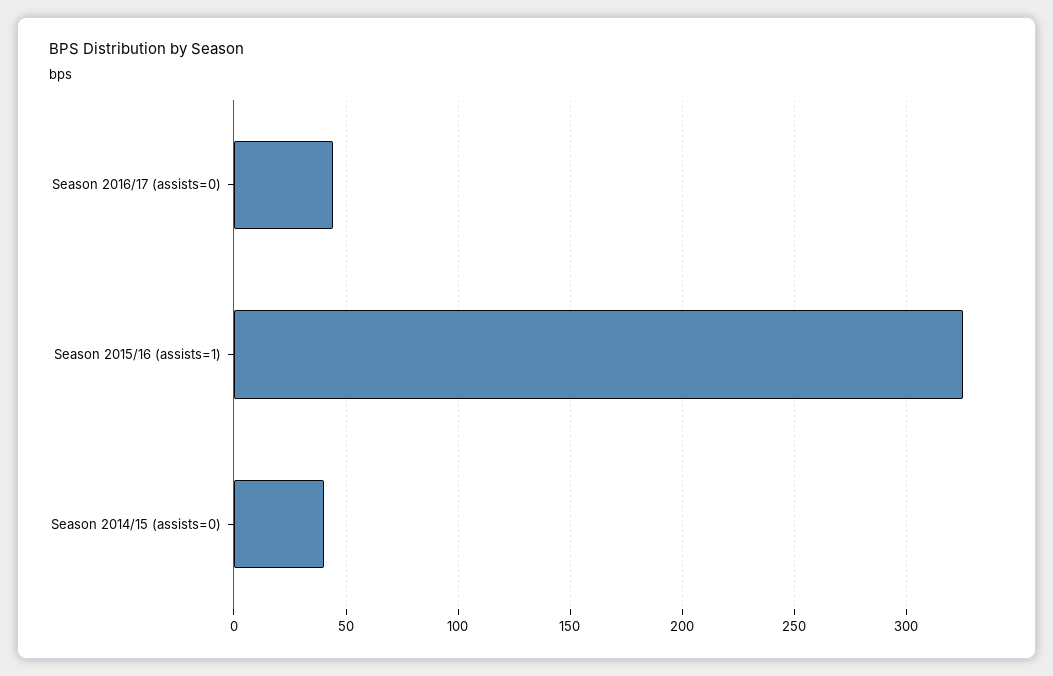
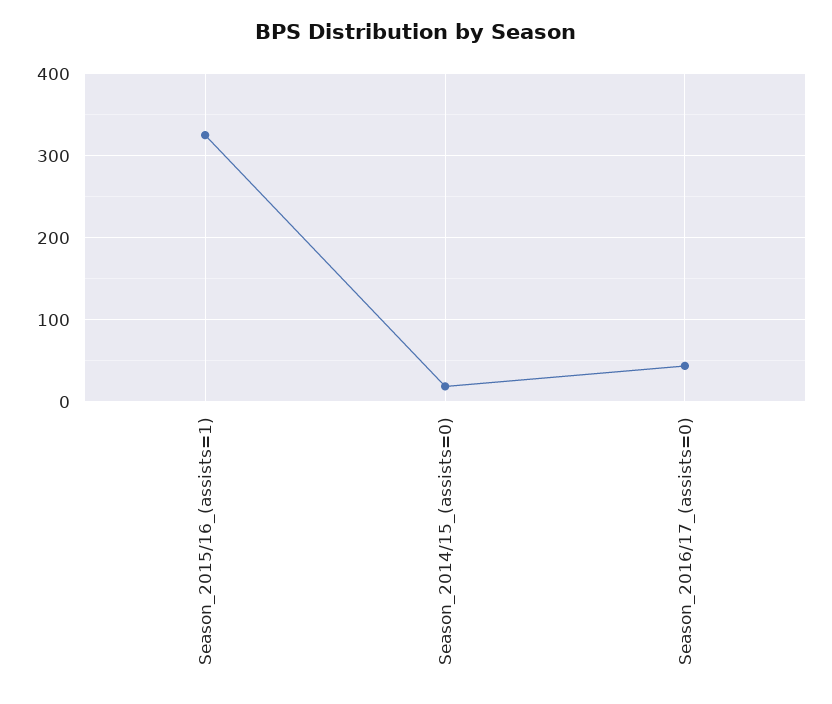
Season 2014/15 (assists=0): 40 -> 20

